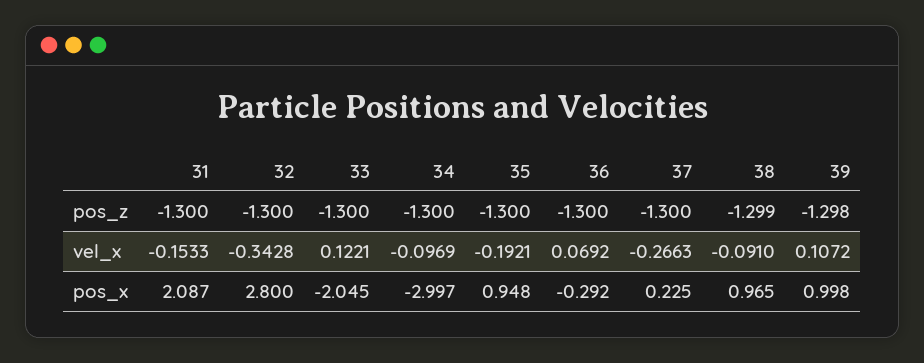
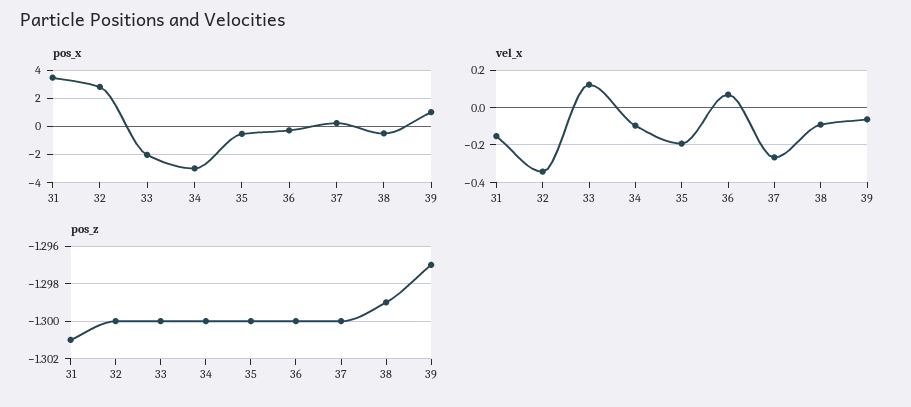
pos_z, 31: -1.3 -> -1.301
pos_z, 39: -1.298 -> -1.297
vel_x, 39: 0.1072 -> -0.05
pos_x, 31: 2.087 -> 3.5
pos_x, 35: 0.948 -> -0.5
pos_x, 38: 0.965 -> -0.5

